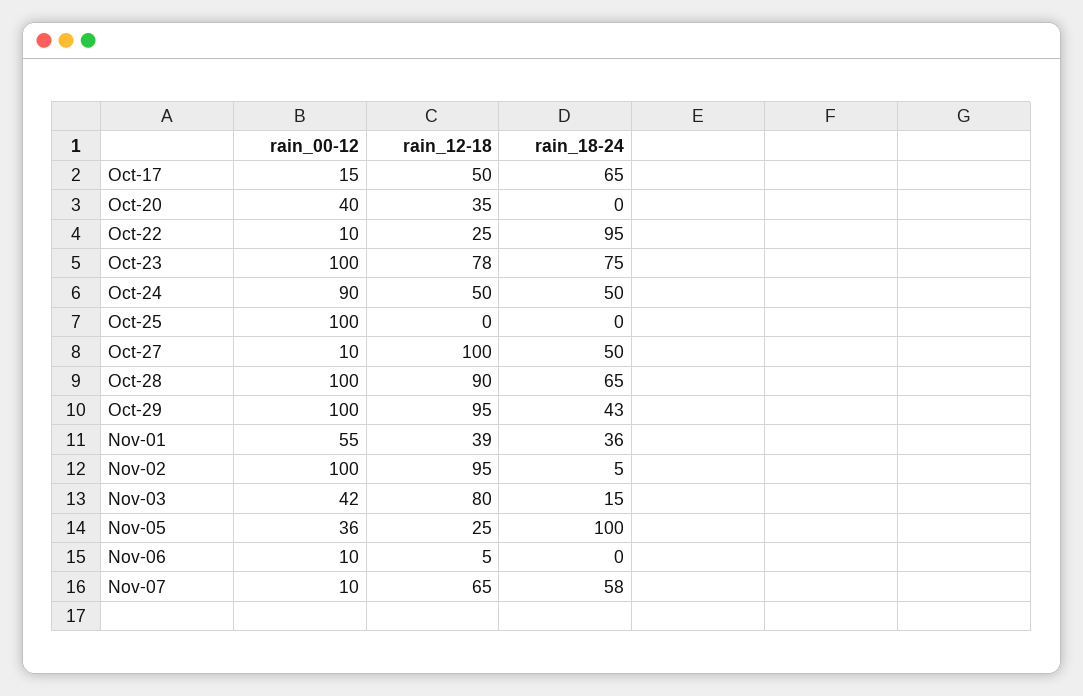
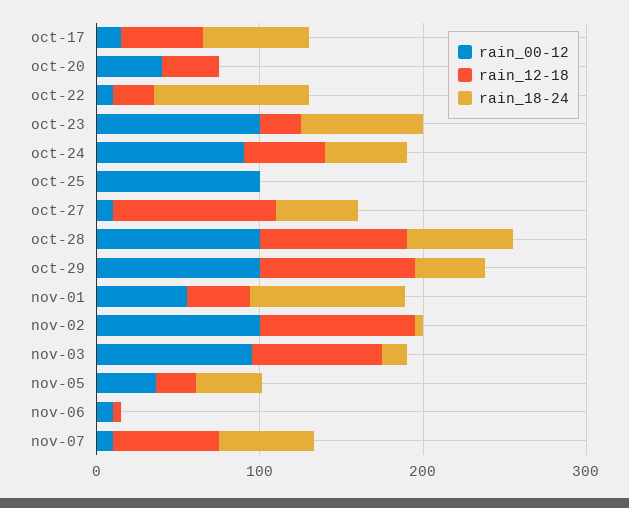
rain_12-18, Oct-23: 78 -> 20
rain_18-24, Nov-01: 36 -> 100
rain_00-12, Nov-03: 42 -> 100
rain_18-24, Nov-05: 100 -> 40

